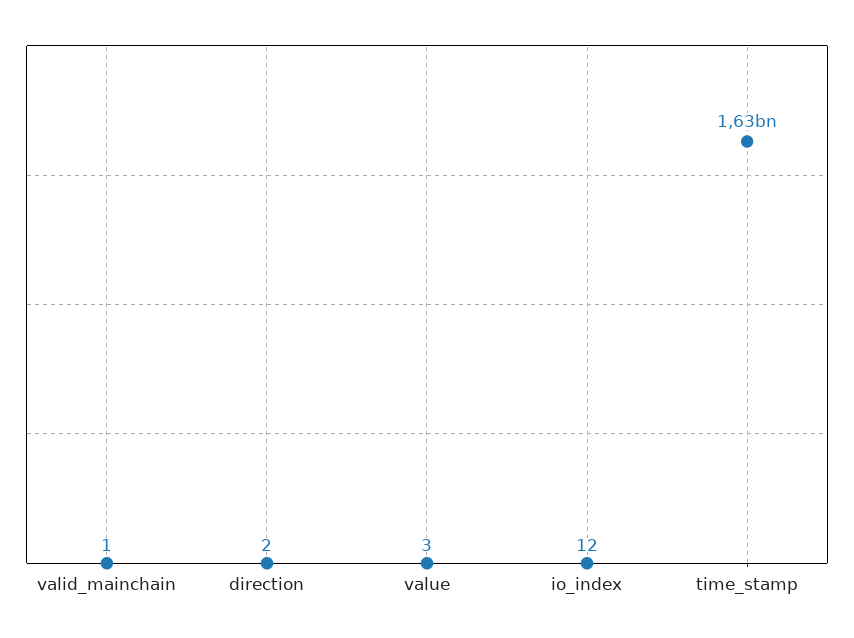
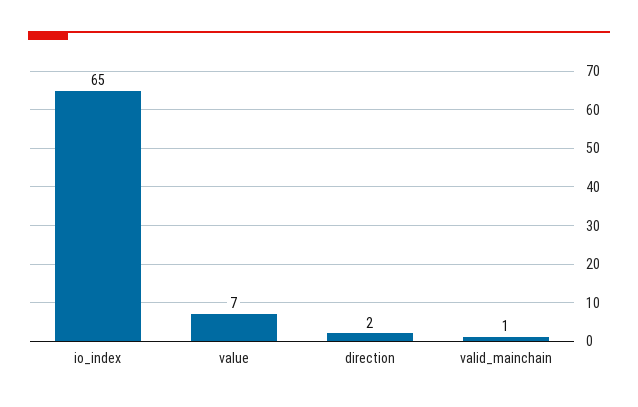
value: 3 -> 7
io_index: 12 -> 65
time_stamp: 1630000000 -> none

